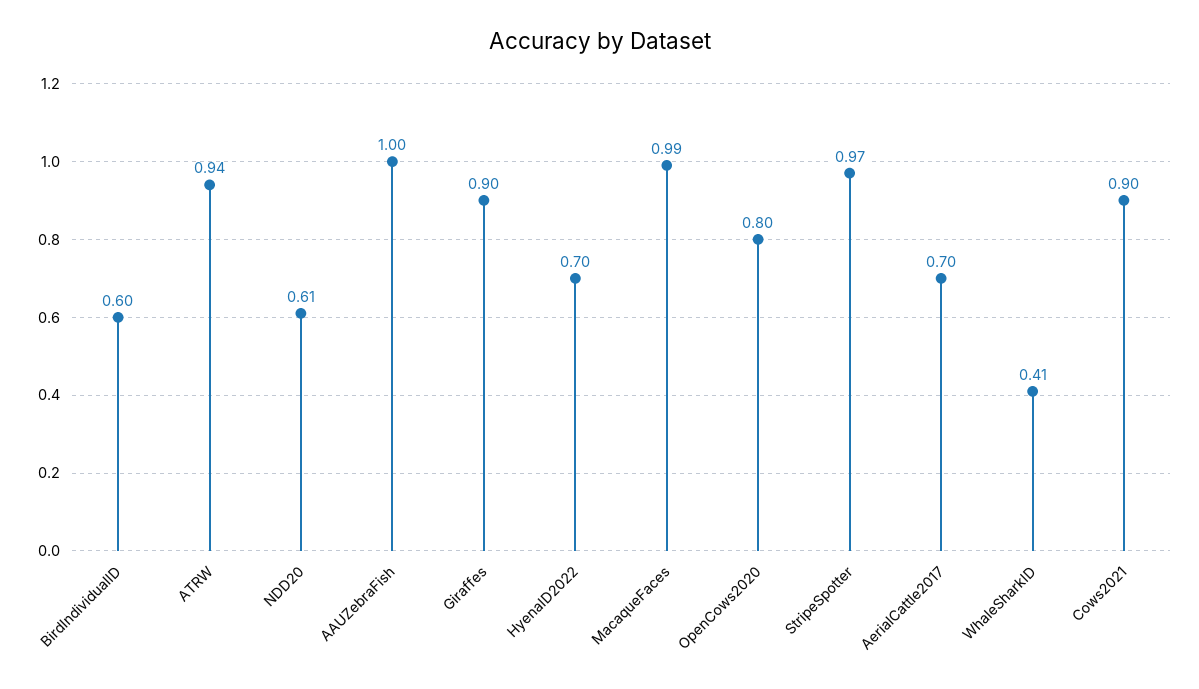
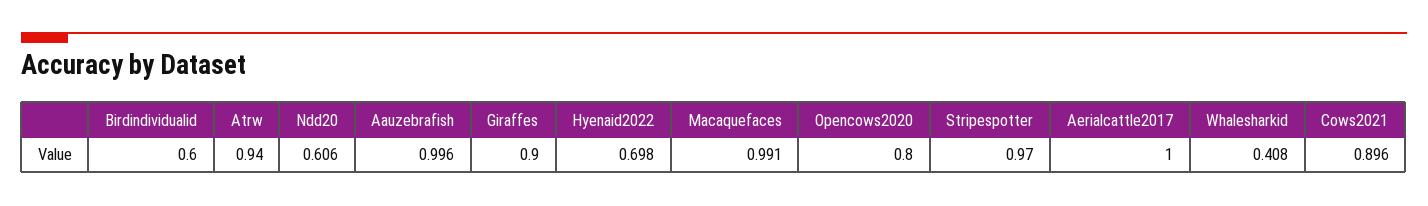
AerialCattle2017: 0.7 -> 1

